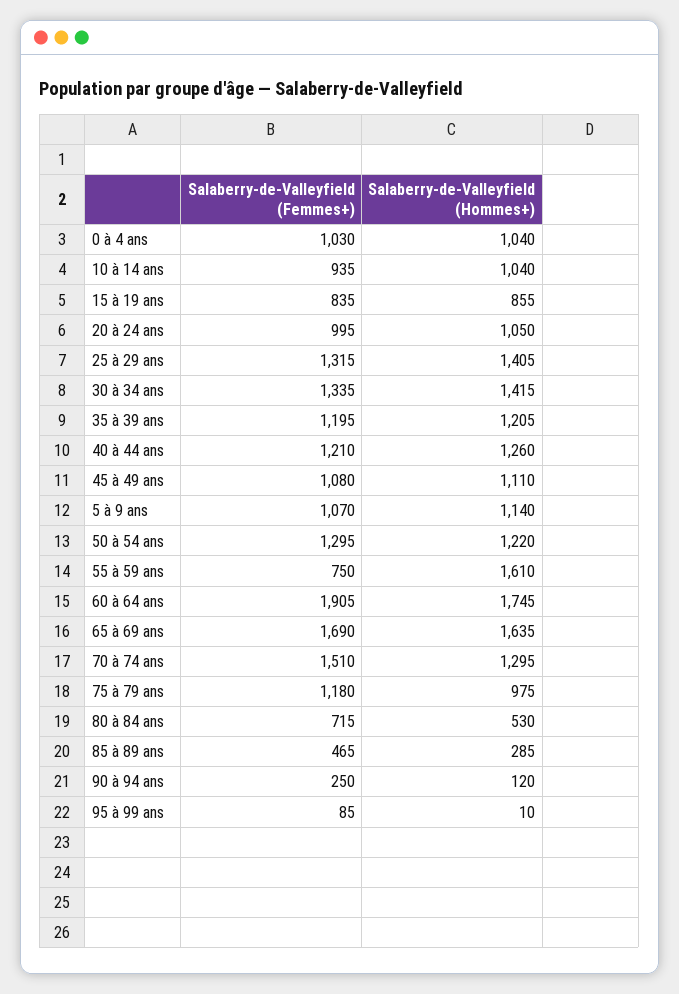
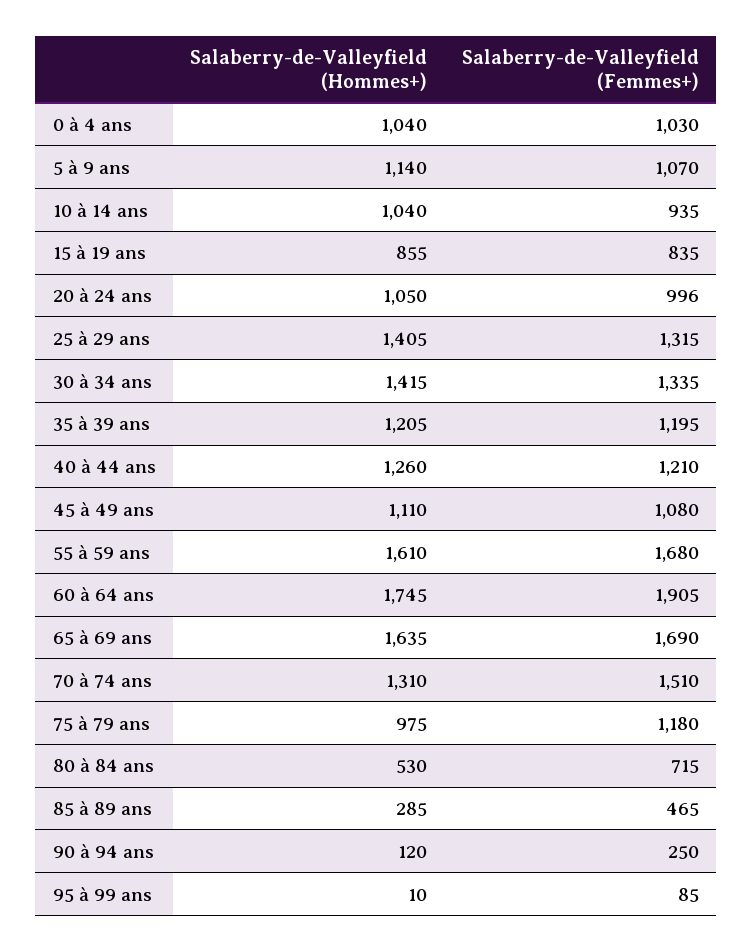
Salaberry-de-Valleyfield (Femmes+), 20 à 24 ans: 995 -> 996
Salaberry-de-Valleyfield (Femmes+), 50 à 54 ans: 1295 -> none
Salaberry-de-Valleyfield (Hommes+), 50 à 54 ans: 1220 -> none
Salaberry-de-Valleyfield (Femmes+), 55 à 59 ans: 750 -> 1680
Salaberry-de-Valleyfield (Hommes+), 70 à 74 ans: 1295 -> 1310

